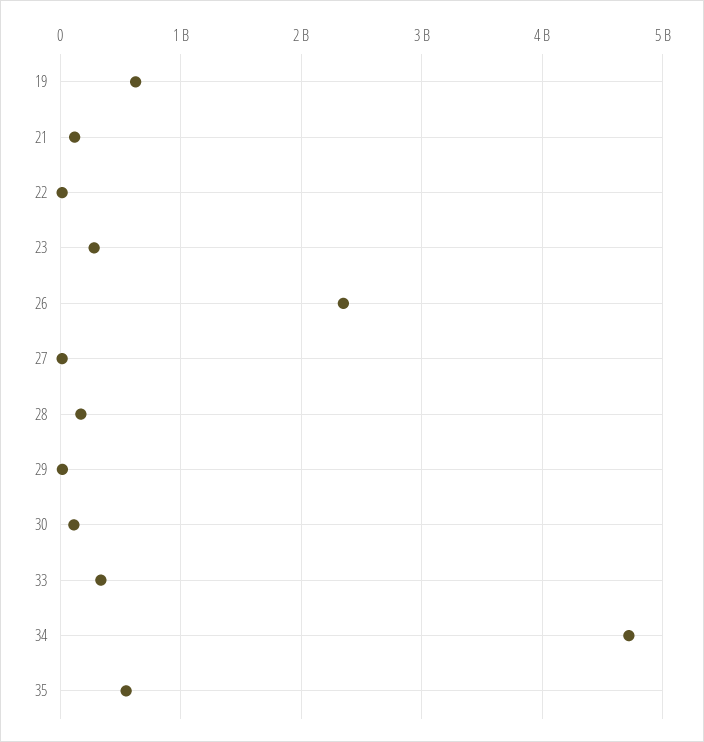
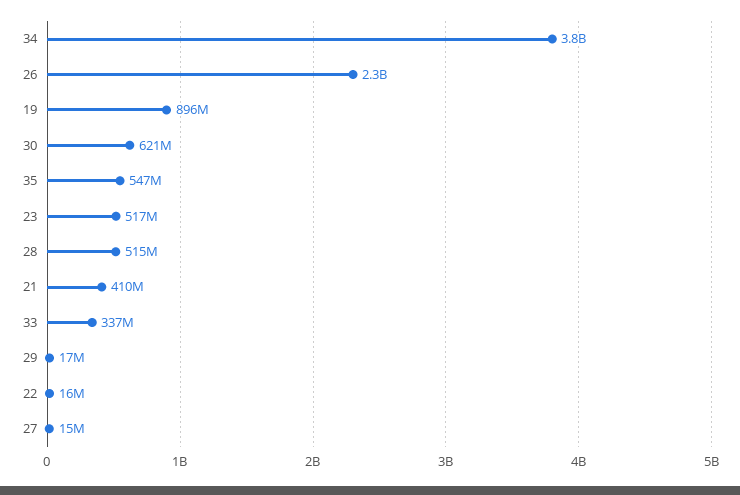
19: 600000000 -> 896000000
21: 100000000 -> 410000000
23: 300000000 -> 517000000
28: 200000000 -> 515000000
30: 100000000 -> 621000000
34: 4700000000 -> 3800000000

